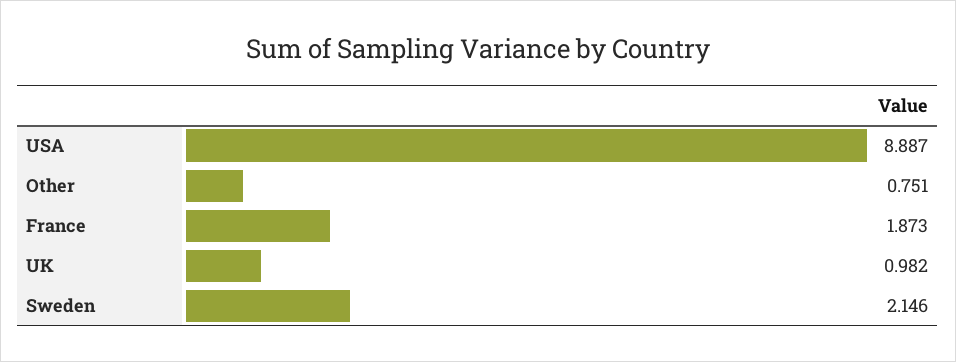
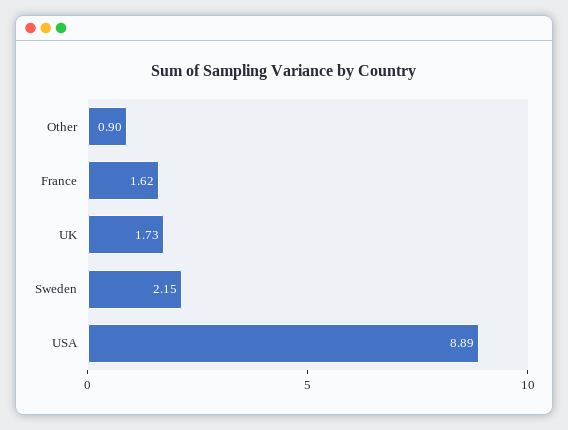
Other: 0.751 -> 0.9
France: 1.873 -> 1.62
UK: 0.982 -> 1.73

